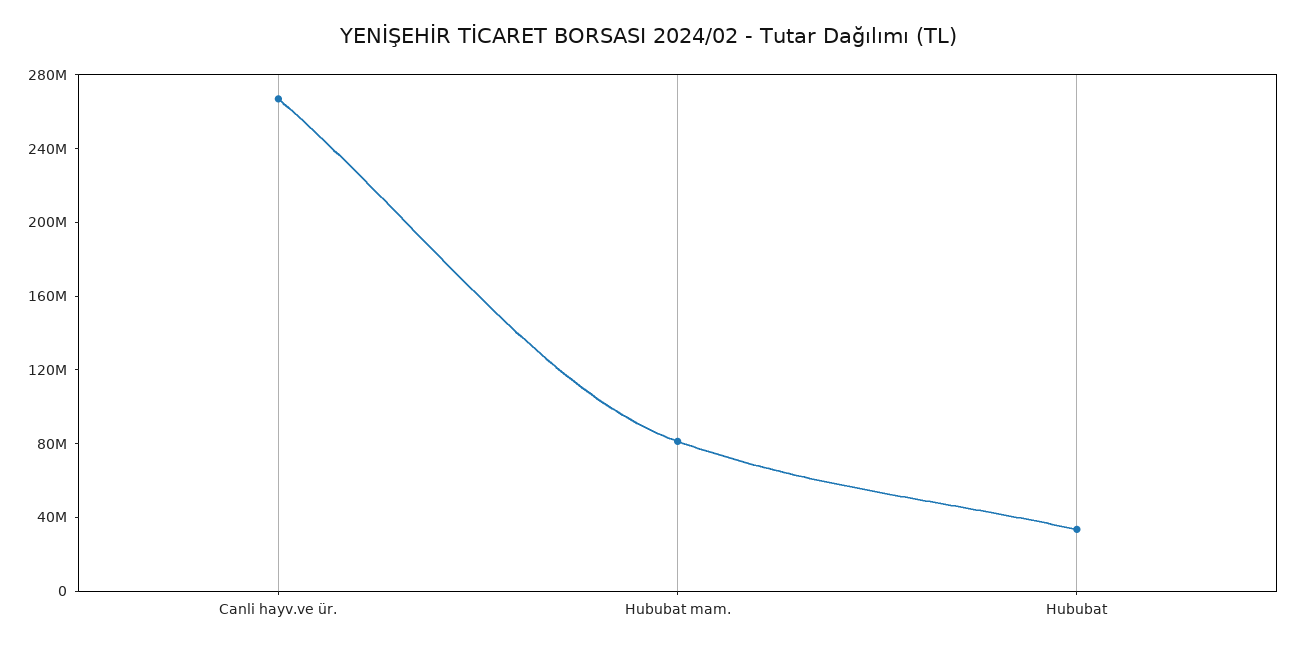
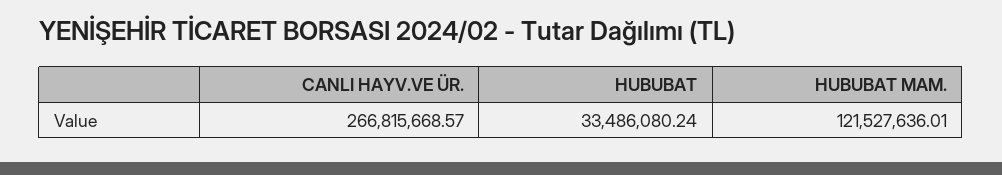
Hububat mam.: 80000000 -> 121527636.01

